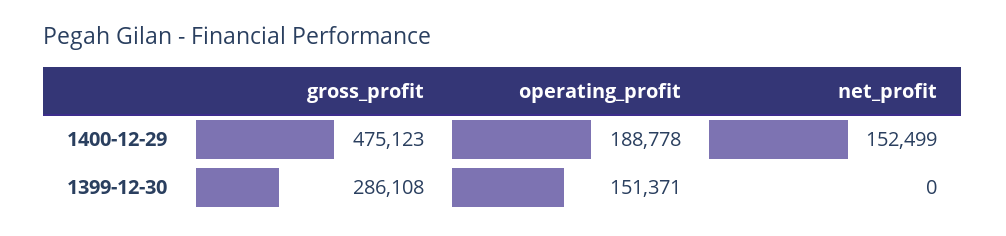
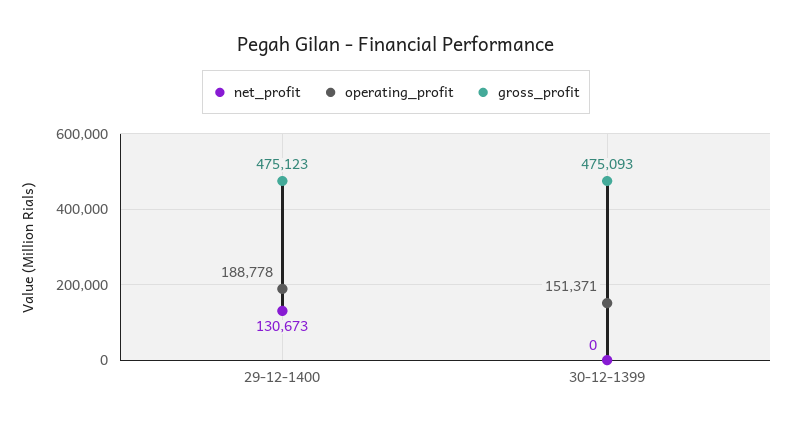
net_profit, 1400-12-29: 152499 -> 130673
gross_profit, 1399-12-30: 286108 -> 475093

